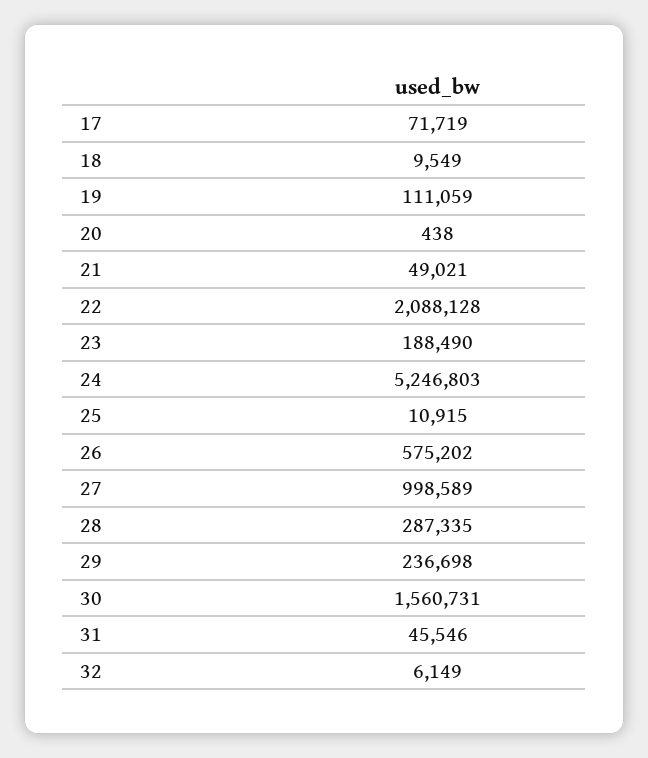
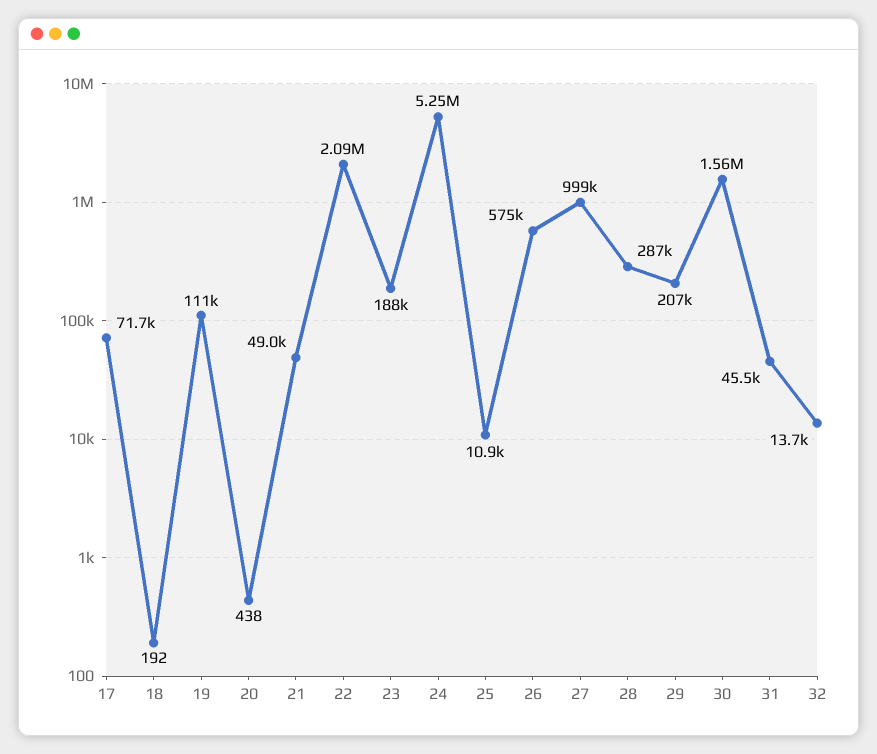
18: 9549 -> 192
29: 236698 -> 207000
32: 6149 -> 13700

